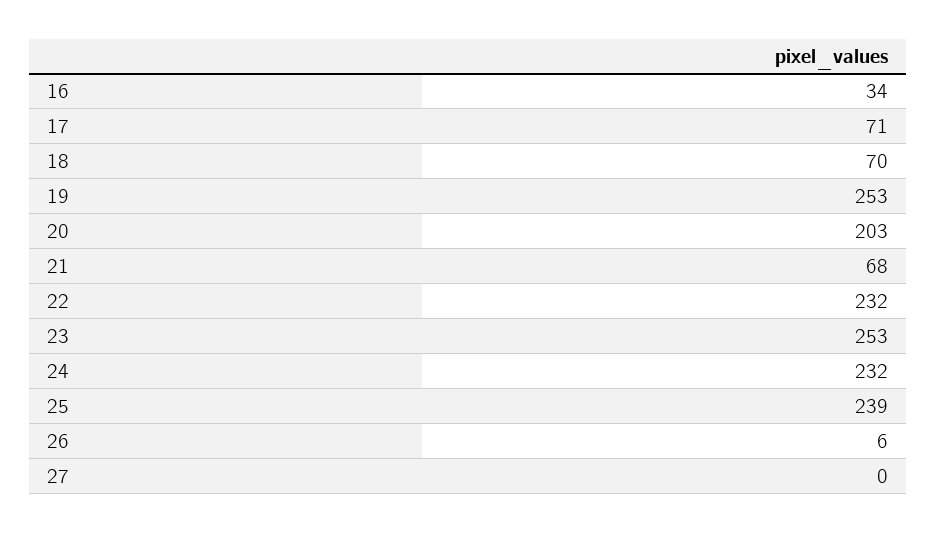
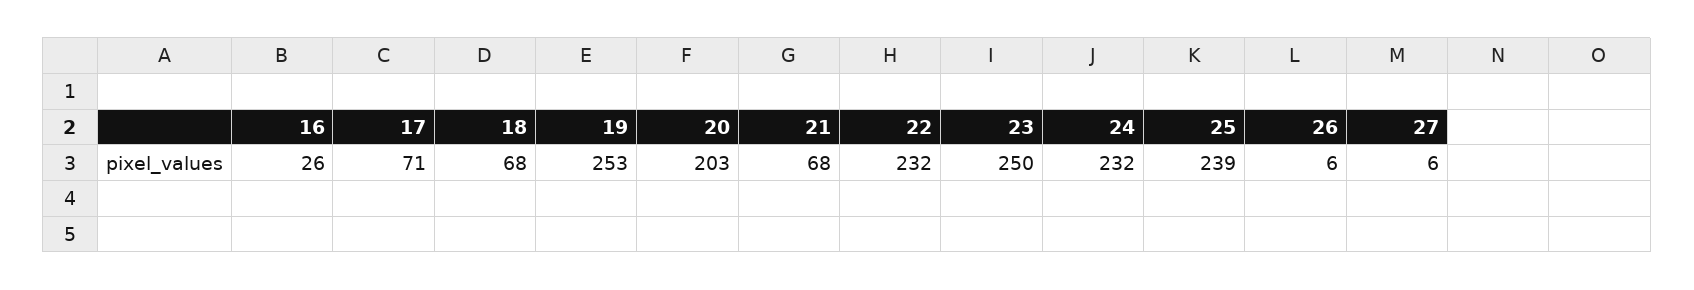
16: 34 -> 26
18: 70 -> 68
23: 253 -> 250
27: 0 -> 6

